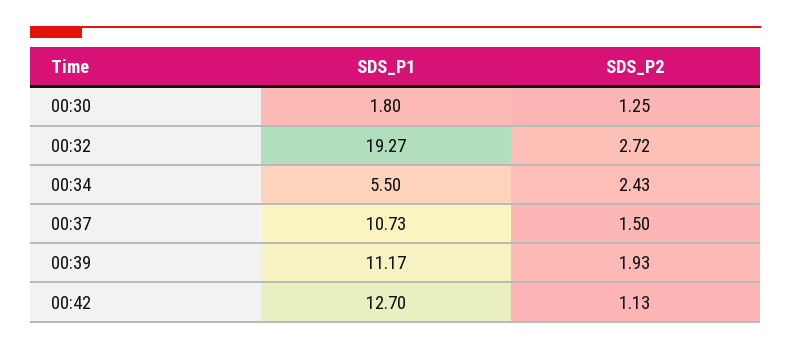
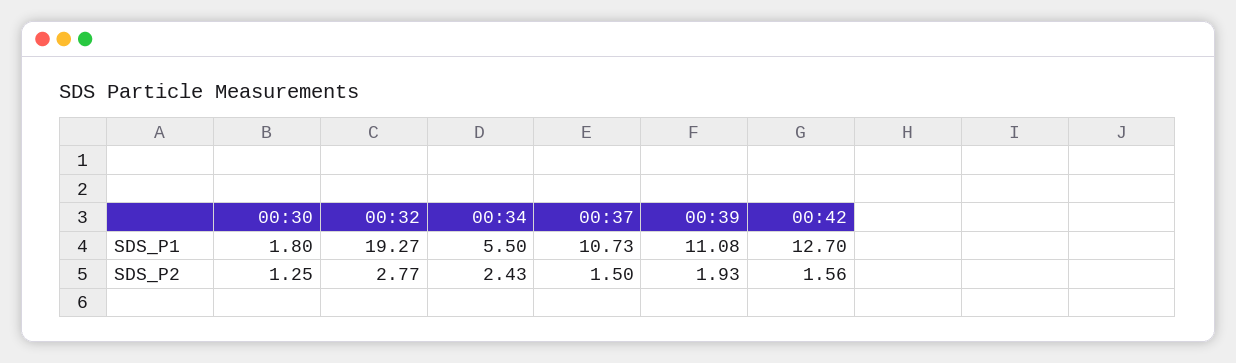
SDS_P2, 00:32: 2.72 -> 2.77
SDS_P1, 00:39: 11.17 -> 11.08
SDS_P2, 00:42: 1.13 -> 1.56

